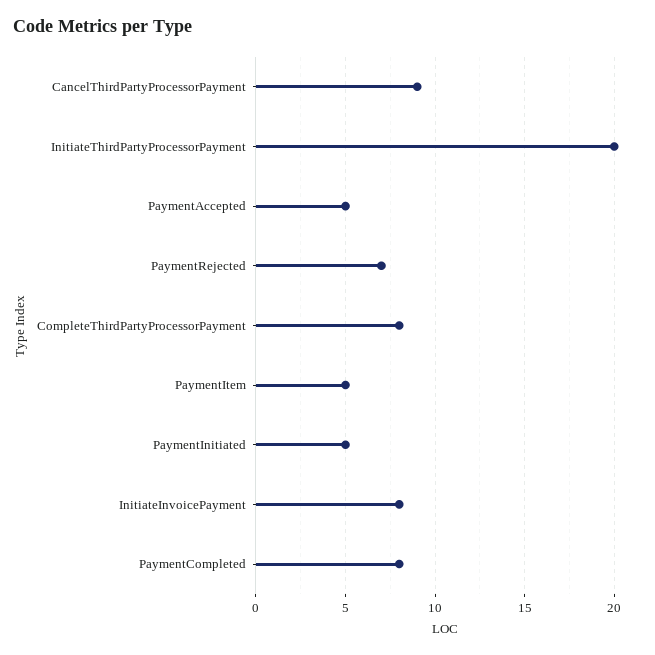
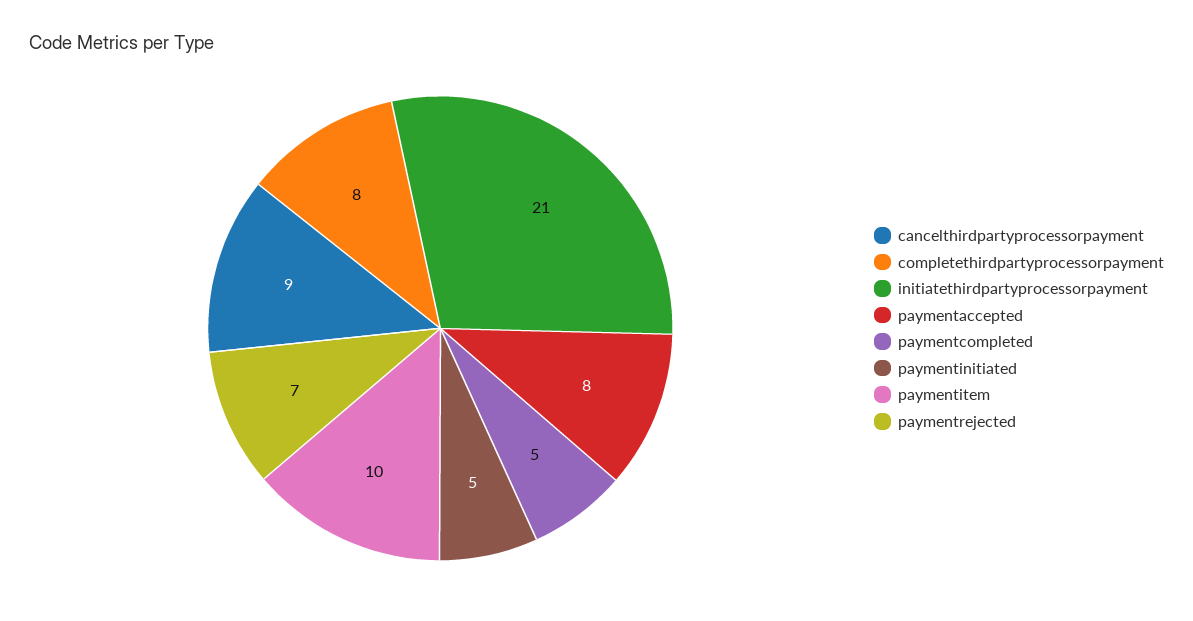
InitiateThirdPartyProcessorPayment: 20 -> 21
PaymentAccepted: 5 -> 8
PaymentItem: 5 -> 10
InitiateInvoicePayment: 8 -> none
PaymentCompleted: 8 -> 5

